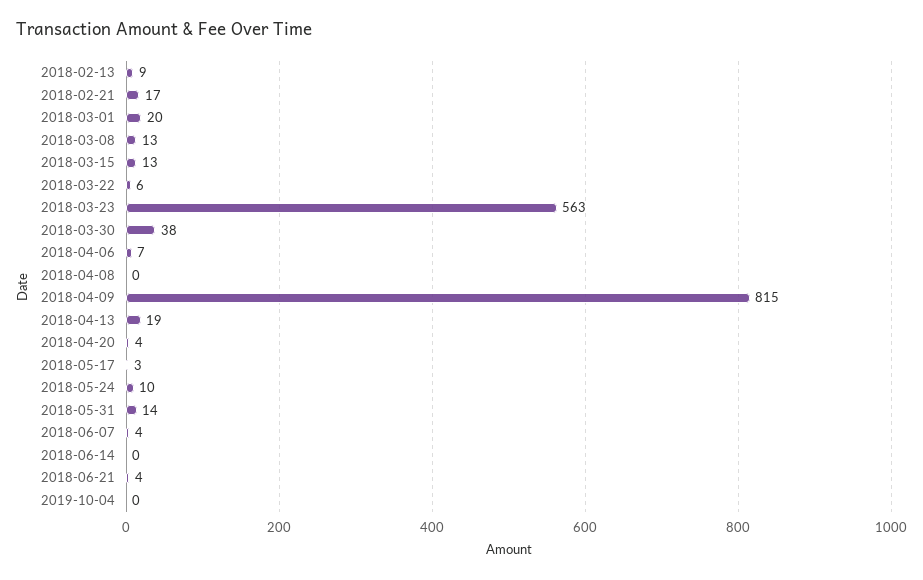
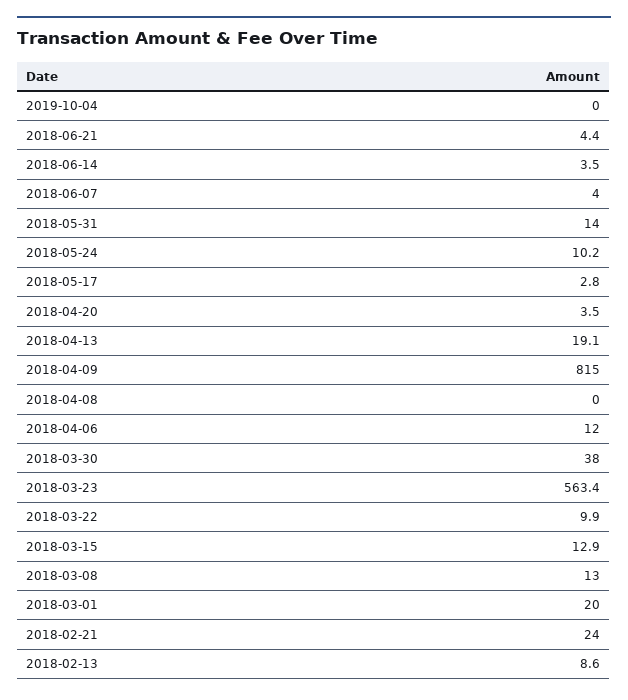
2018-02-21: 17 -> 24
2018-03-22: 6 -> 9.9
2018-04-06: 7 -> 12
2018-06-14: 0 -> 3.5

